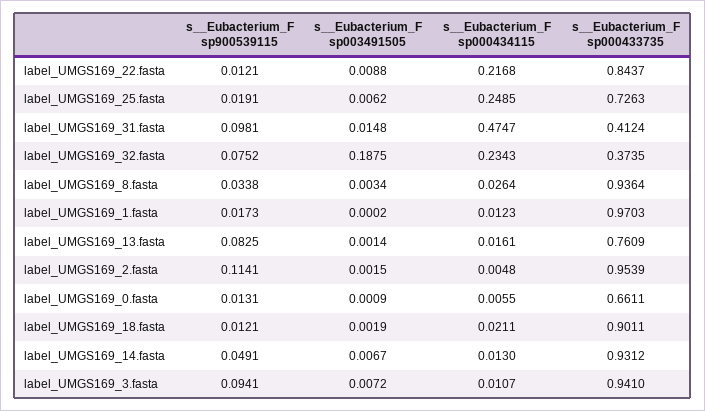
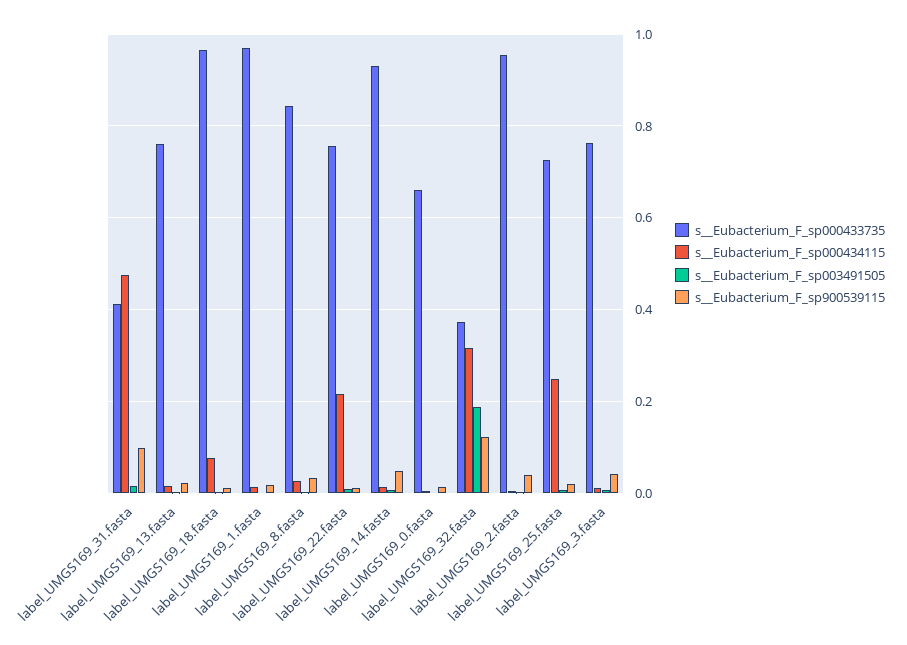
s__Eubacterium_F sp000433735, label_UMGS169_22.fasta: 0.8437 -> 0.76
s__Eubacterium_F sp900539115, label_UMGS169_32.fasta: 0.0752 -> 0.12
s__Eubacterium_F sp000434115, label_UMGS169_32.fasta: 0.2343 -> 0.32
s__Eubacterium_F sp000433735, label_UMGS169_8.fasta: 0.9364 -> 0.84
s__Eubacterium_F sp900539115, label_UMGS169_13.fasta: 0.0825 -> 0.02
s__Eubacterium_F sp900539115, label_UMGS169_2.fasta: 0.1141 -> 0.04
s__Eubacterium_F sp000434115, label_UMGS169_18.fasta: 0.0211 -> 0.08
s__Eubacterium_F sp000433735, label_UMGS169_18.fasta: 0.9011 -> 0.96
s__Eubacterium_F sp900539115, label_UMGS169_3.fasta: 0.0941 -> 0.04
s__Eubacterium_F sp000433735, label_UMGS169_3.fasta: 0.941 -> 0.76

